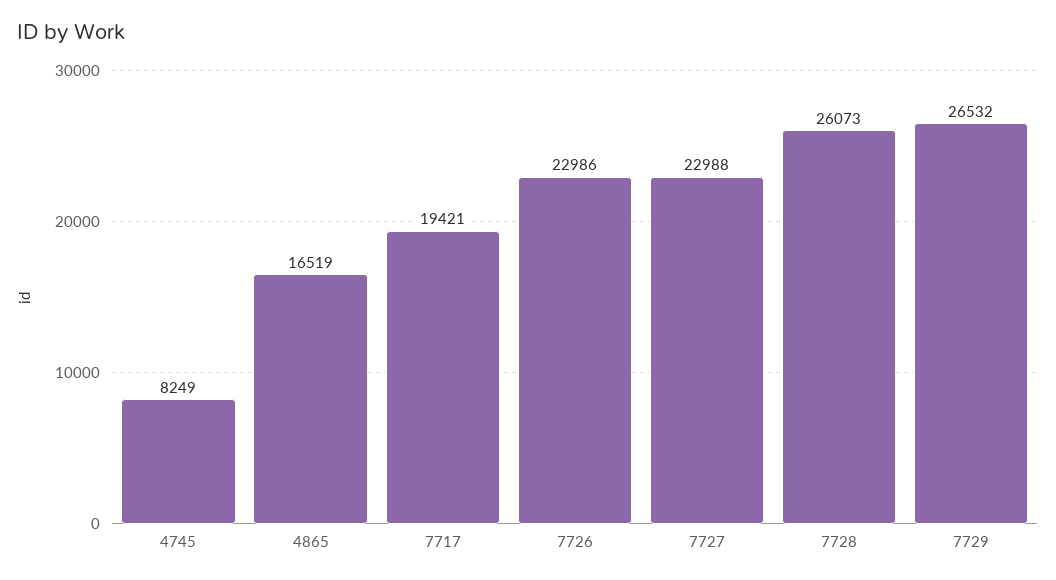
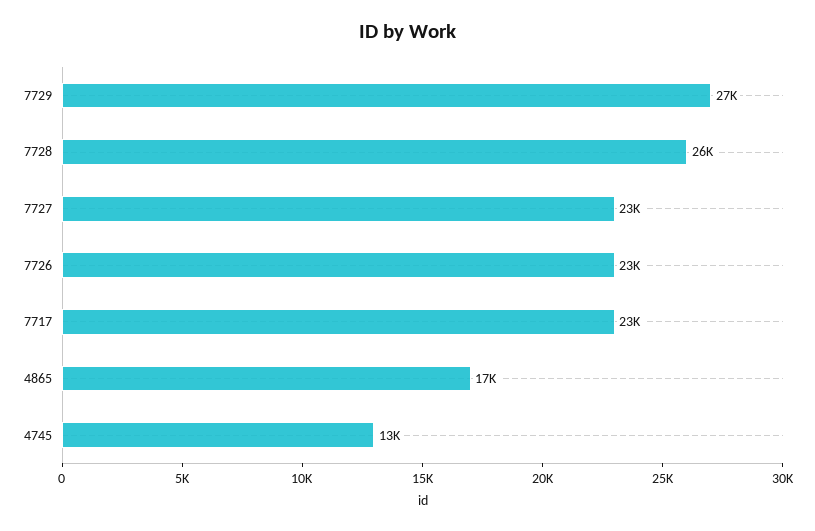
4745: 8249 -> 13000
7717: 19421 -> 23000

